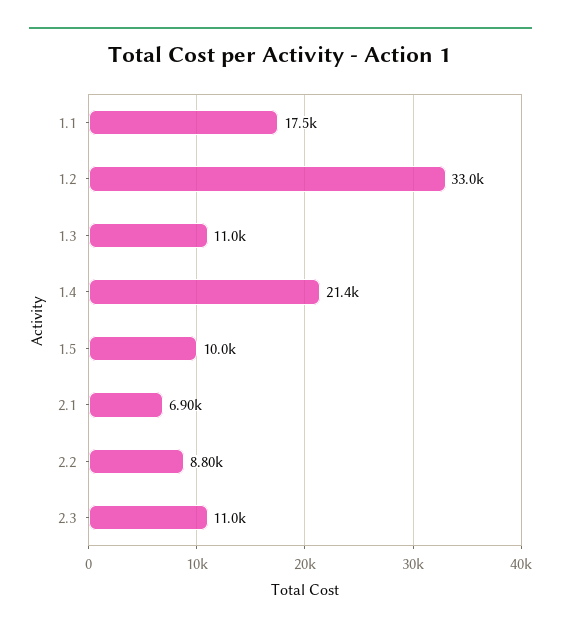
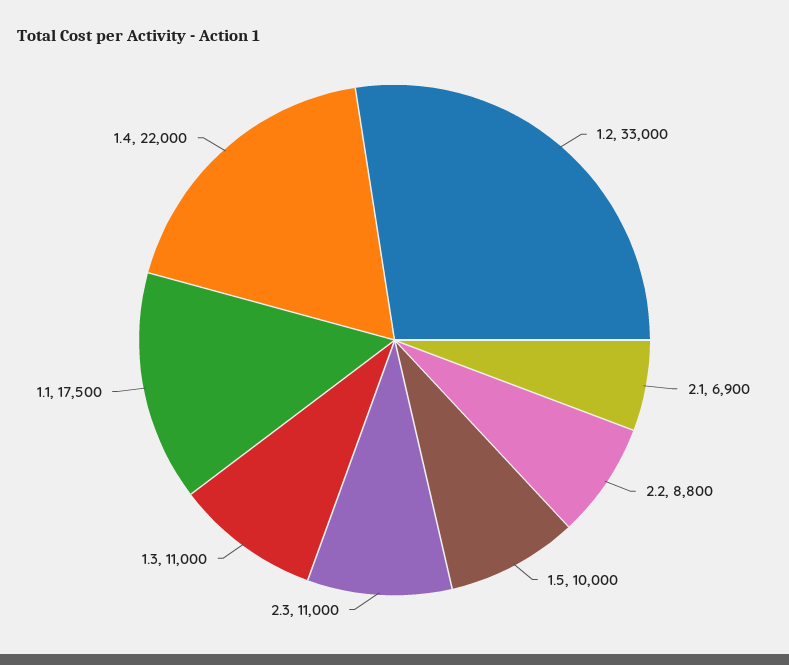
1.4: 21400 -> 22000

